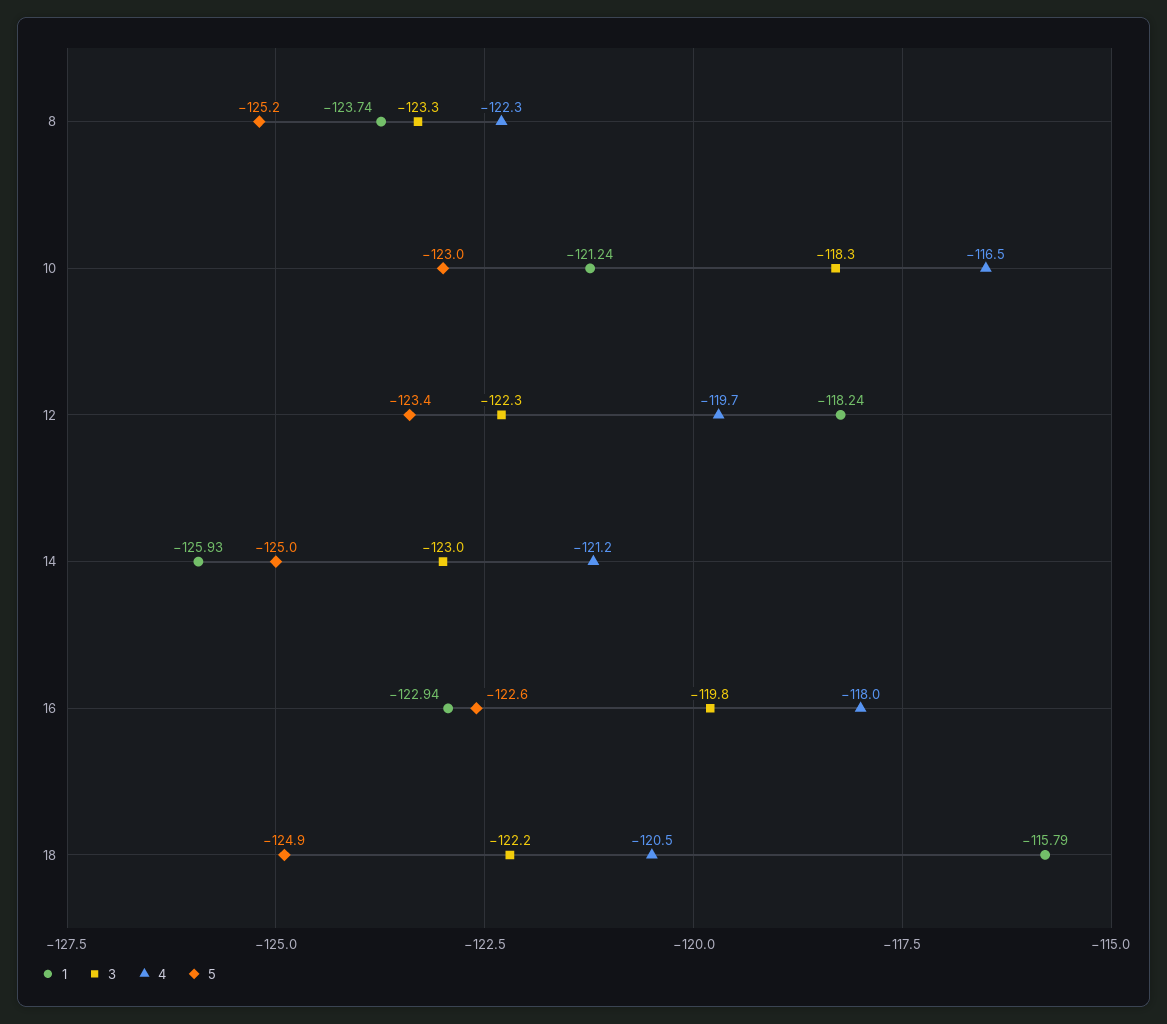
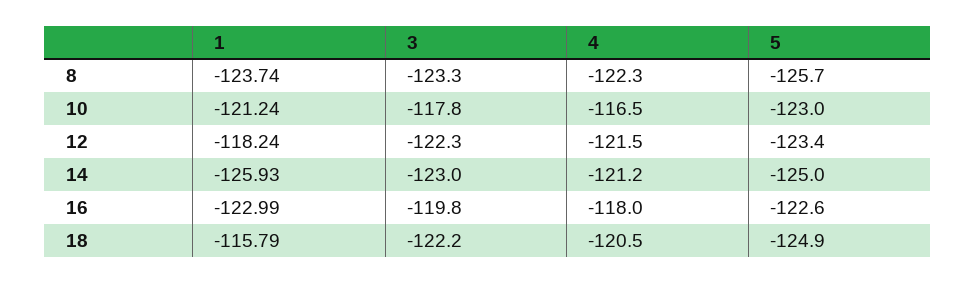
5, 8: -125.2 -> -125.7
3, 10: -118.3 -> -117.8
4, 12: -119.7 -> -121.5
1, 16: -122.94 -> -122.99

